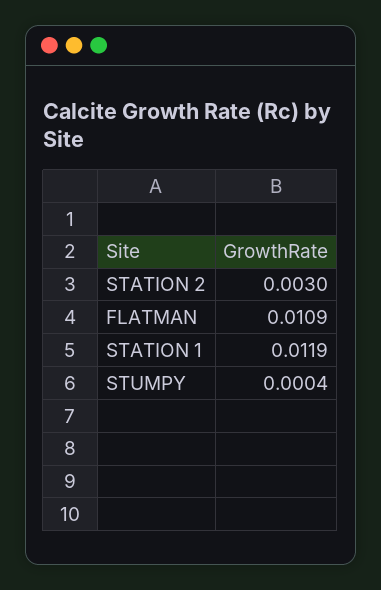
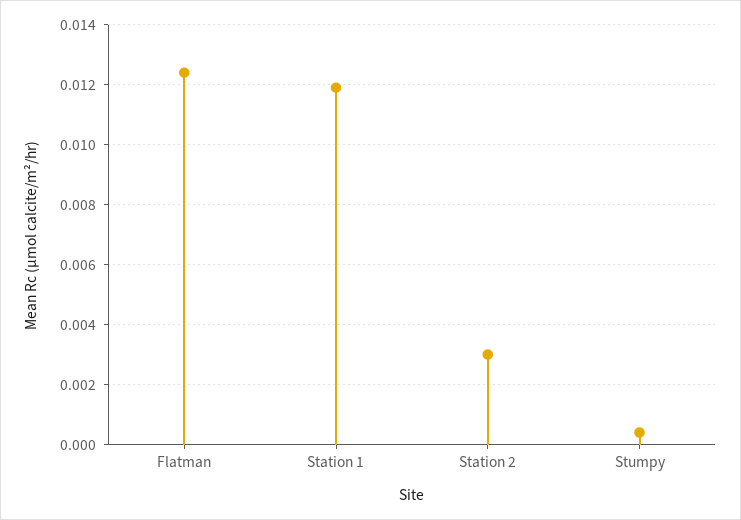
FLATMAN: 0.0109 -> 0.0125

